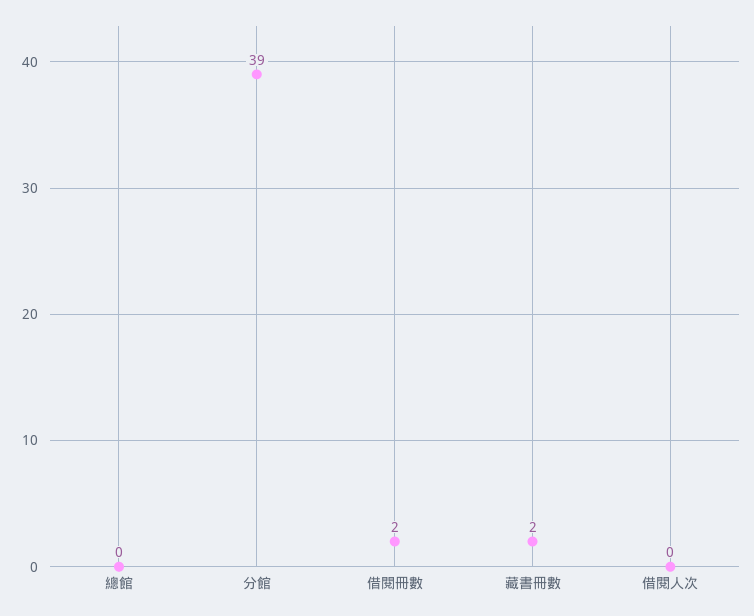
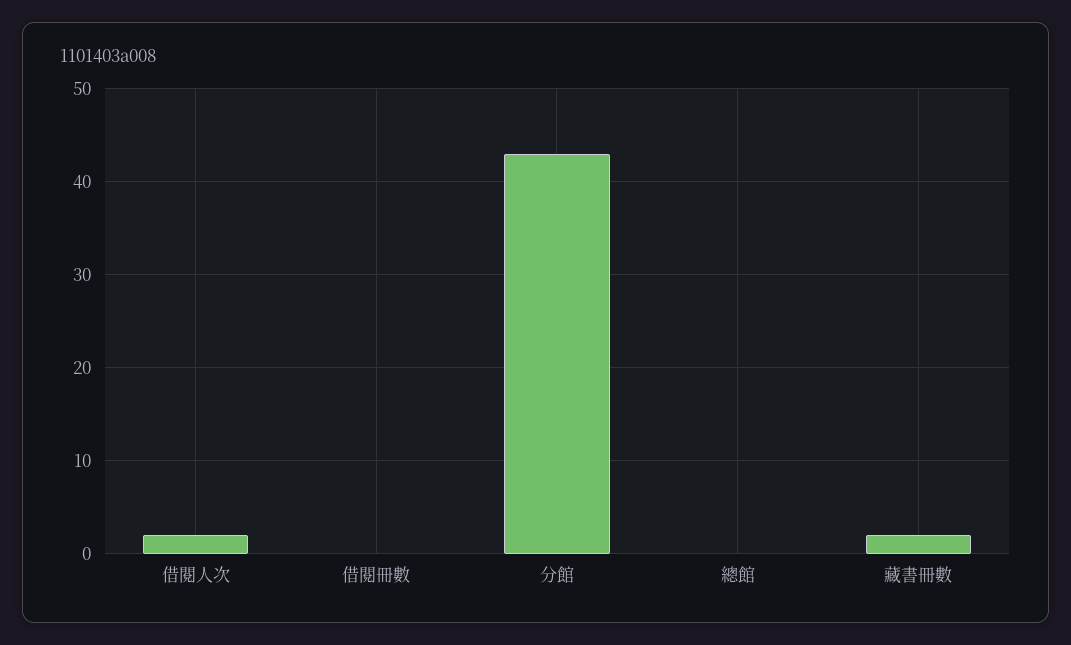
分館: 39 -> 43
借閱冊數: 2 -> 0
借閱人次: 0 -> 2

